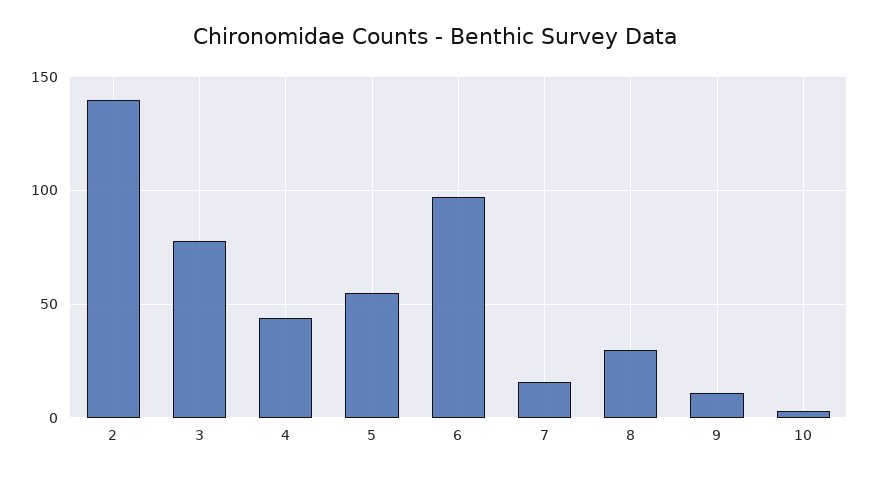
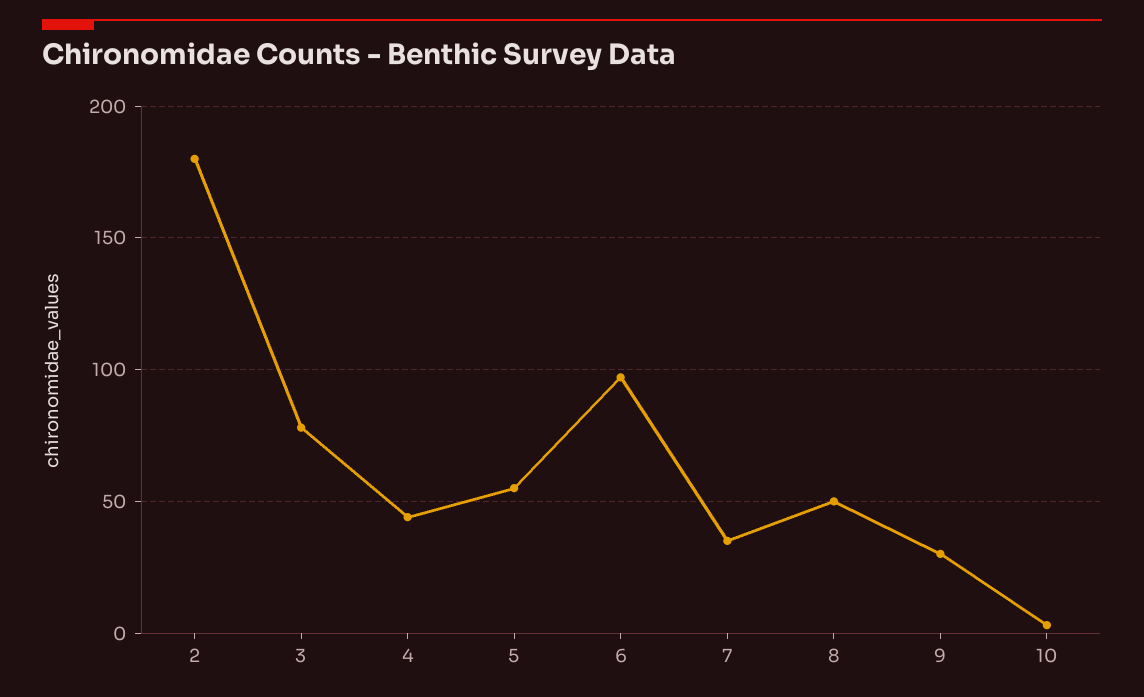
2: 140 -> 180
7: 15 -> 35
8: 30 -> 50
9: 10 -> 30

